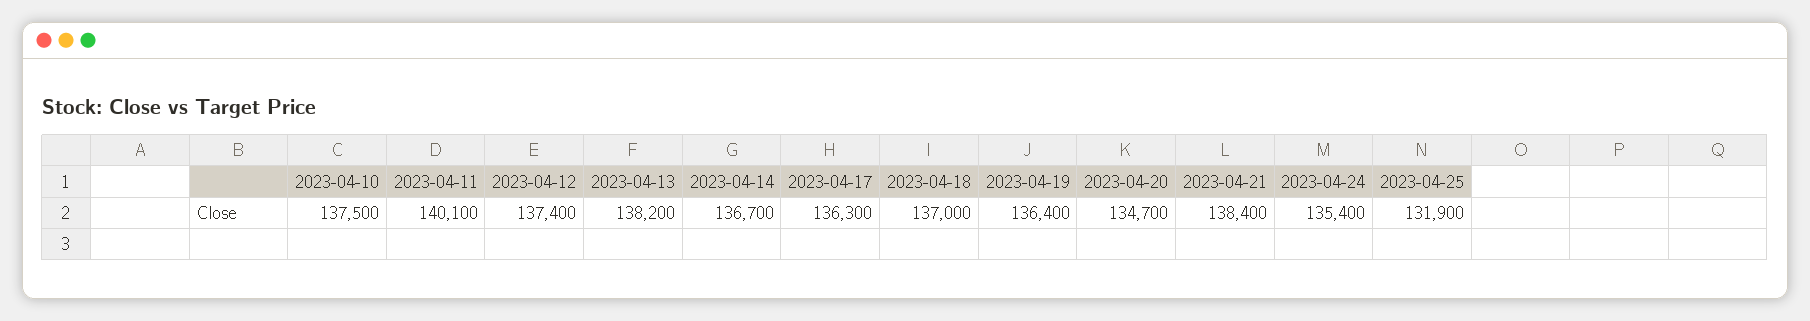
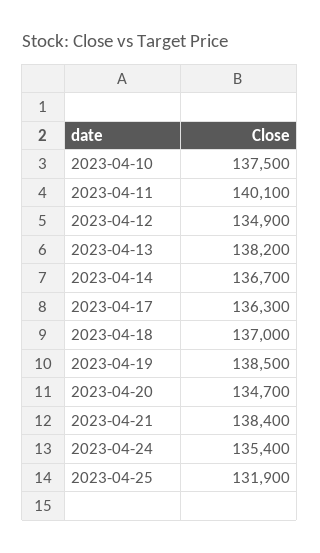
2023-04-12: 137400 -> 134900
2023-04-19: 136400 -> 138500

